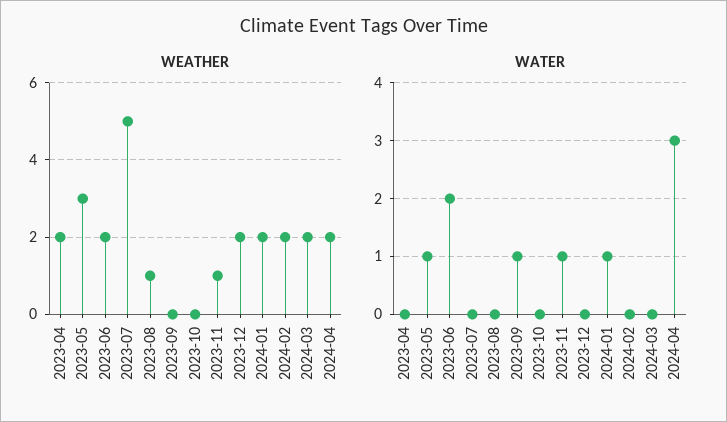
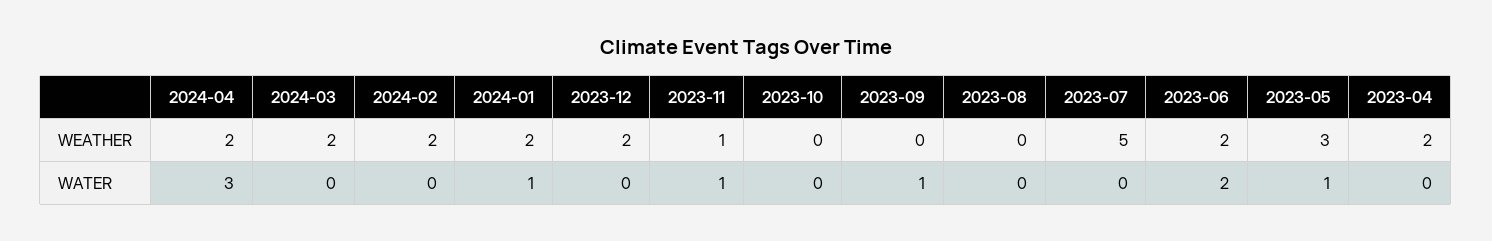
WEATHER, 2023-08: 1 -> 0

